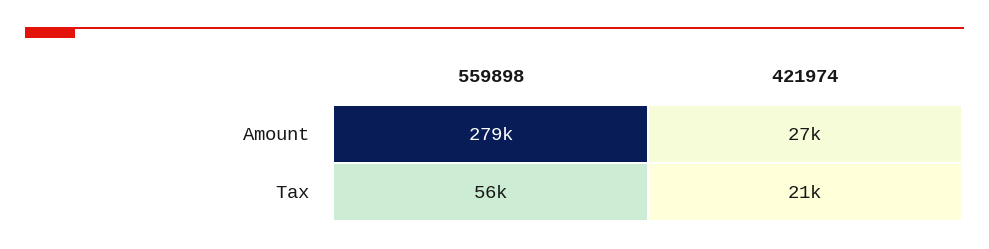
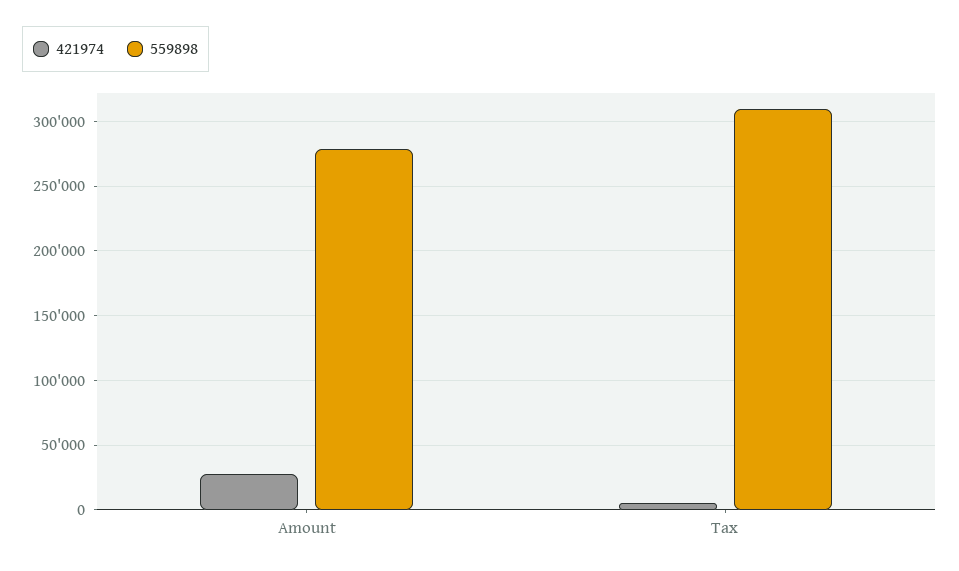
559898, Tax: 56000 -> 310000
421974, Tax: 21000 -> 5000

